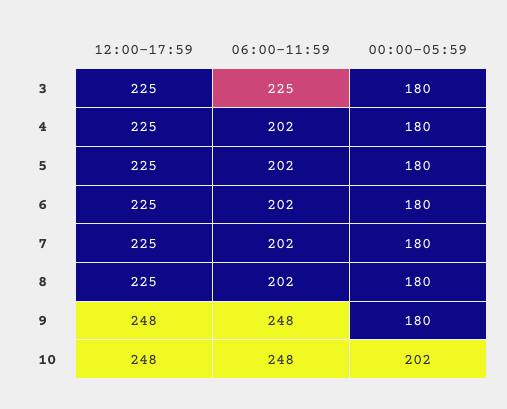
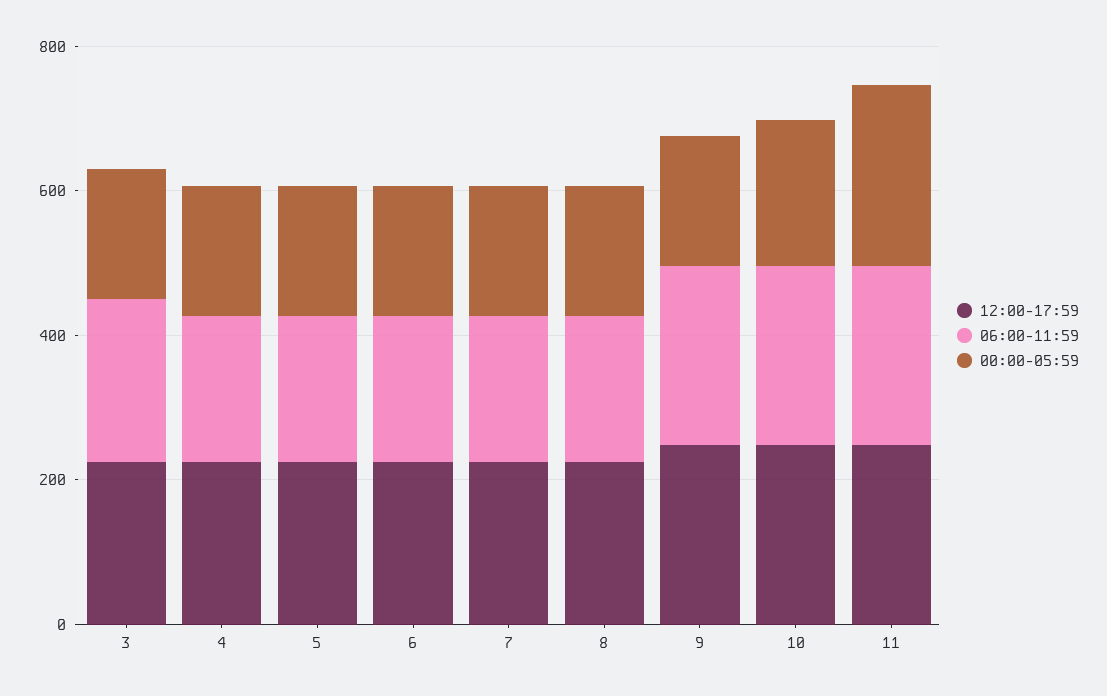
12:00-17:59, 11: none -> 250
06:00-11:59, 11: none -> 250
00:00-05:59, 11: none -> 250

